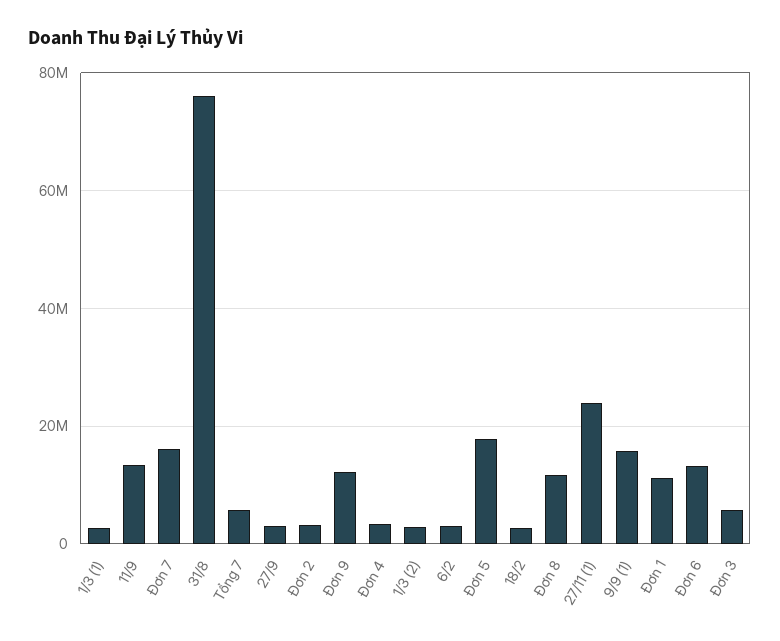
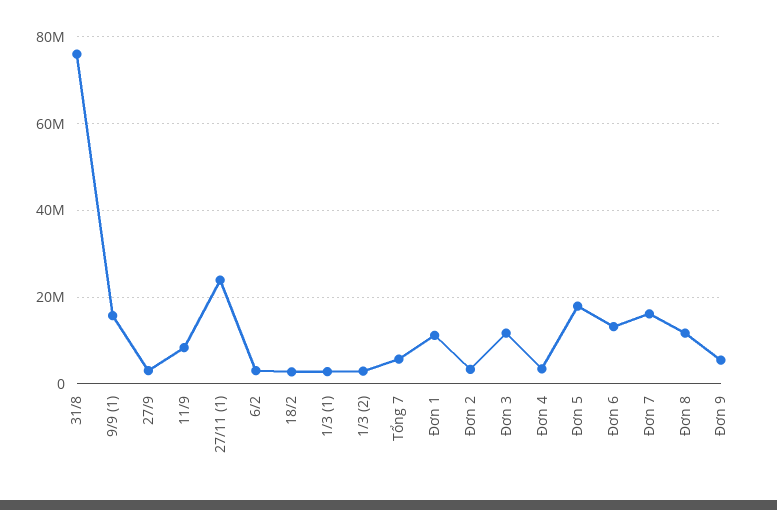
11/9: 14000000 -> 8000000
Đơn 9: 12000000 -> 6000000
Đơn 3: 6000000 -> 12000000

